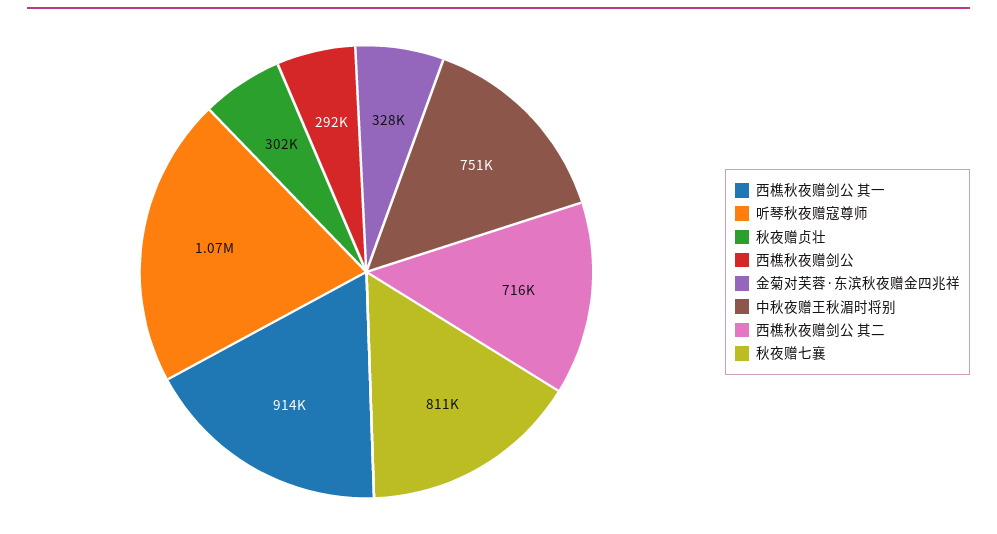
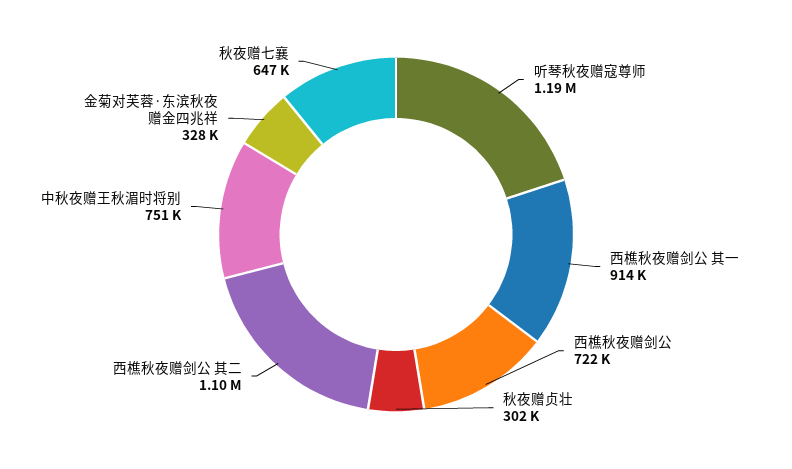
听琴秋夜赠寇尊师: 1070000 -> 1190000
西樵秋夜赠剑公: 292000 -> 722000
西樵秋夜赠剑公 其二: 716000 -> 1100000
秋夜赠七襄: 811000 -> 647000

